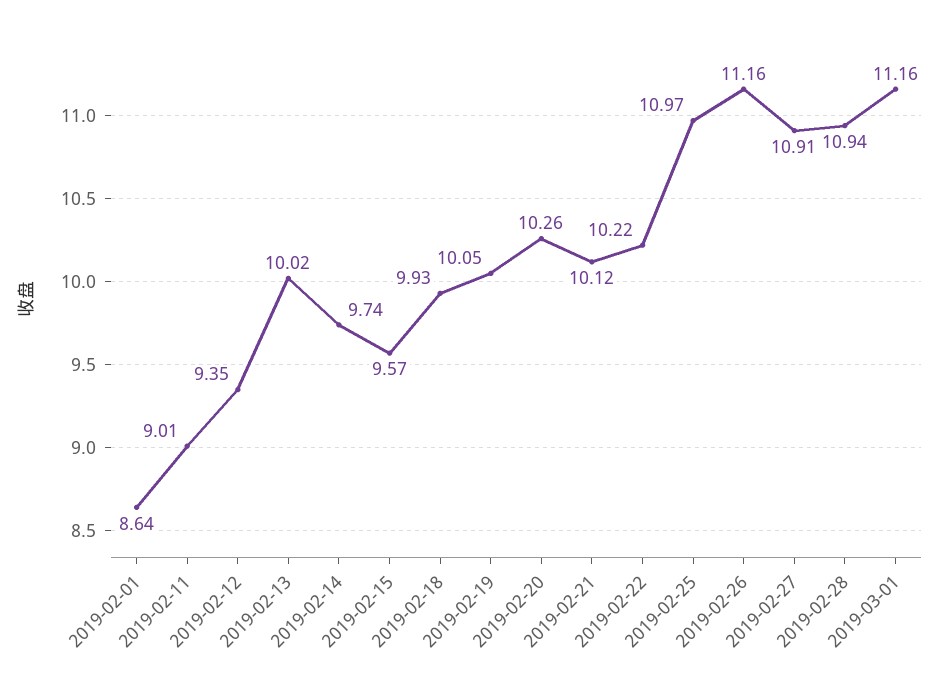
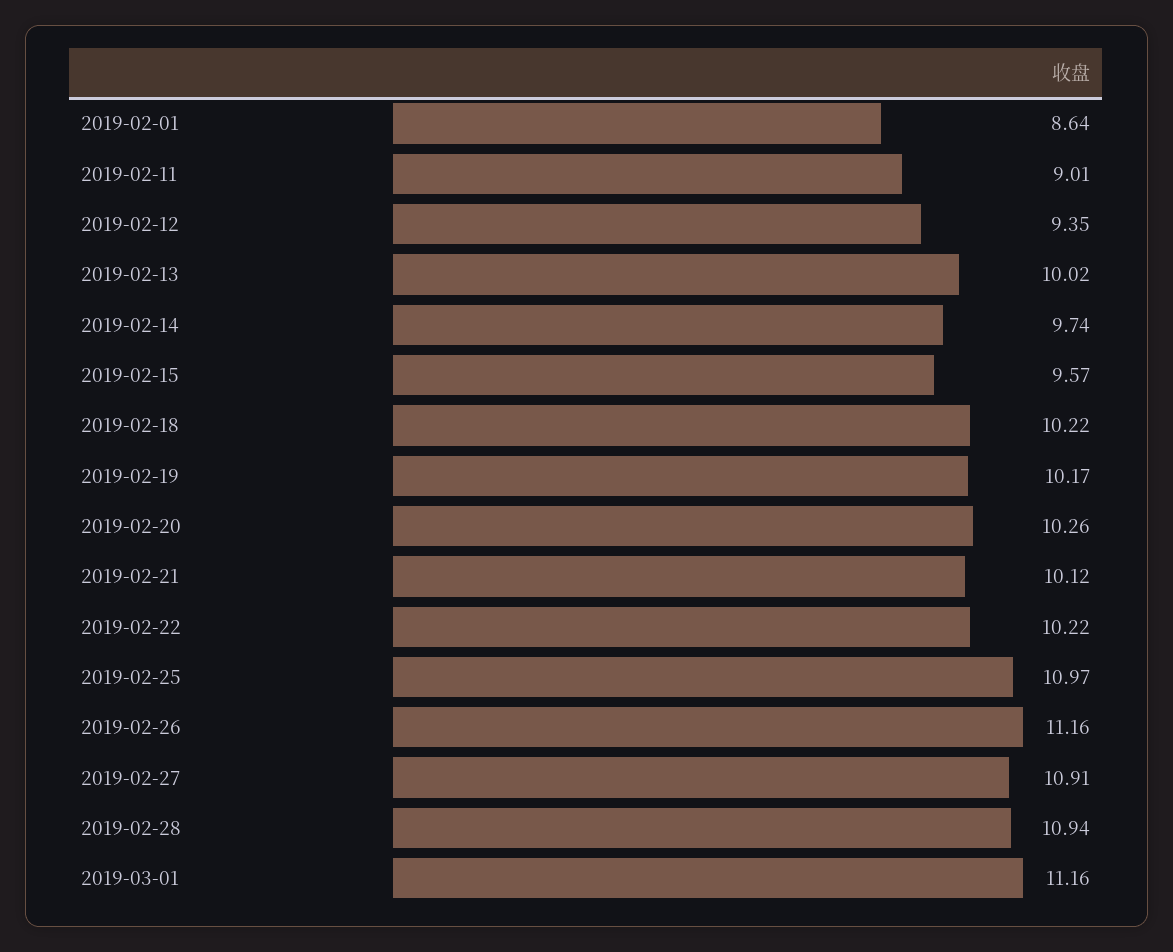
2019-02-18: 9.93 -> 10.22
2019-02-19: 10.05 -> 10.17

